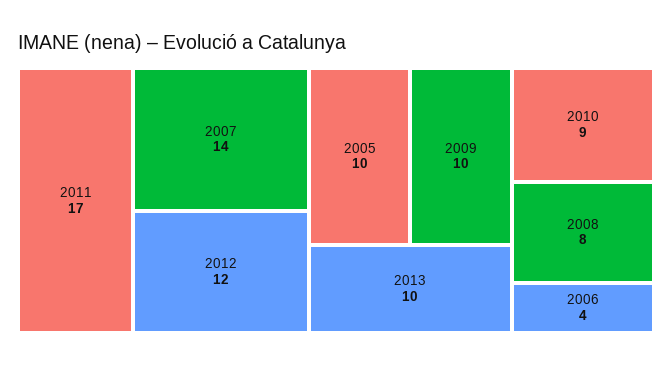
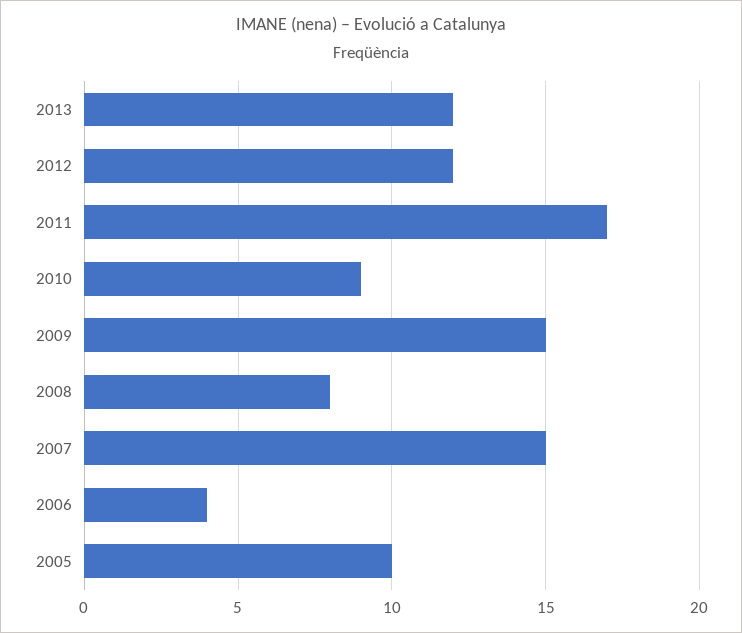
2007: 14 -> 15
2009: 10 -> 15
2013: 10 -> 12

